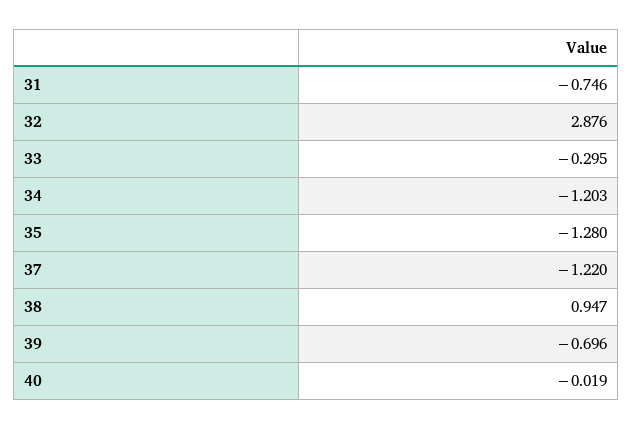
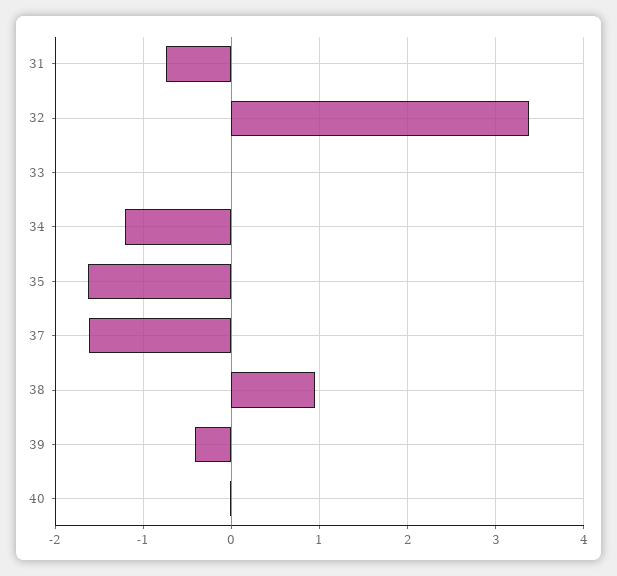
32: 2.876 -> 3.4
33: -0.295 -> 0
35: -1.28 -> -1.6
37: -1.22 -> -1.6
39: -0.696 -> -0.4

